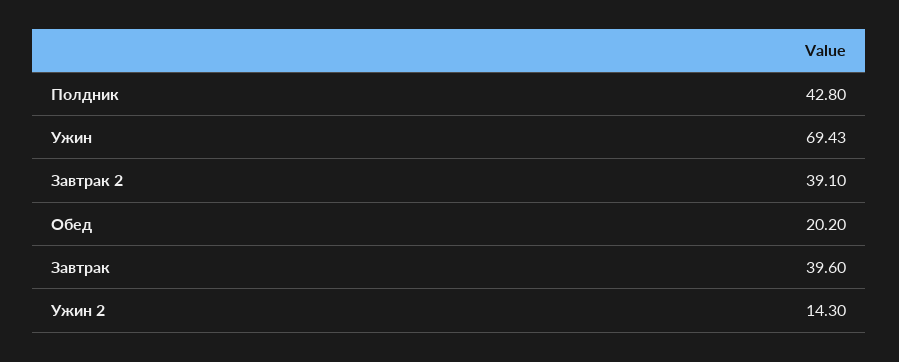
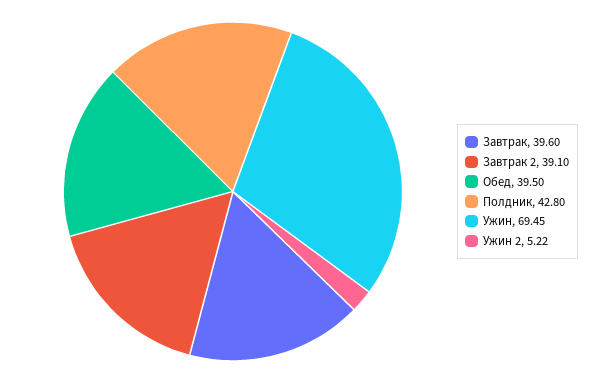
Ужин: 69.43 -> 69.45
Обед: 20.2 -> 39.5
Ужин 2: 14.3 -> 5.22

